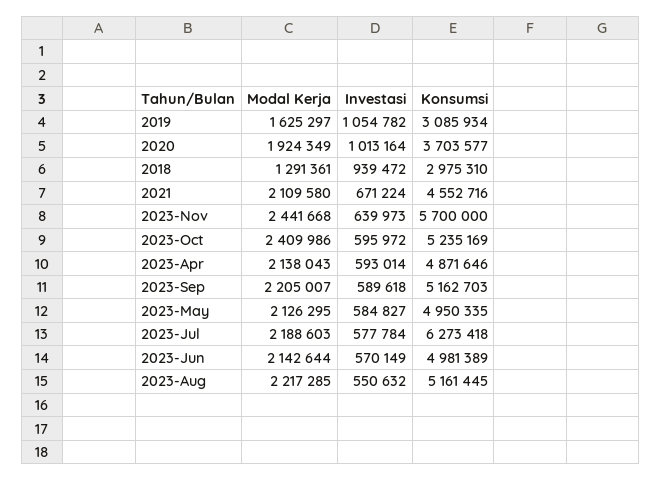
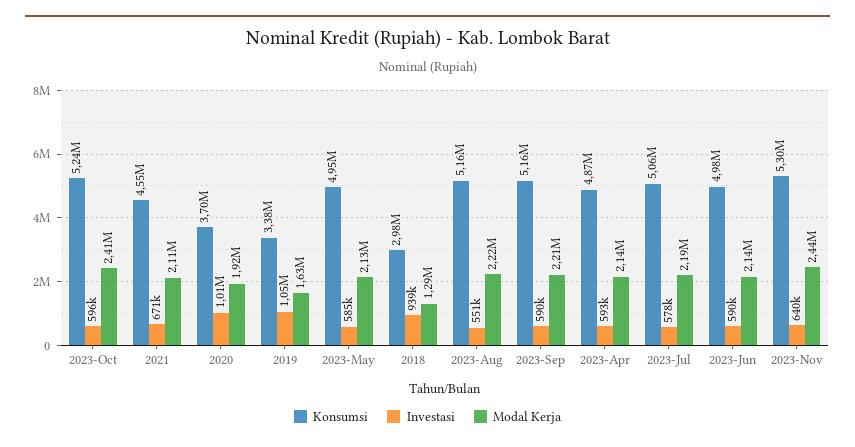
Konsumsi, 2019: 3085934 -> 3380000
Konsumsi, 2023-Nov: 5700000 -> 5300000
Konsumsi, 2023-Jul: 6273418 -> 5060000
Investasi, 2023-Jun: 570149 -> 590000

